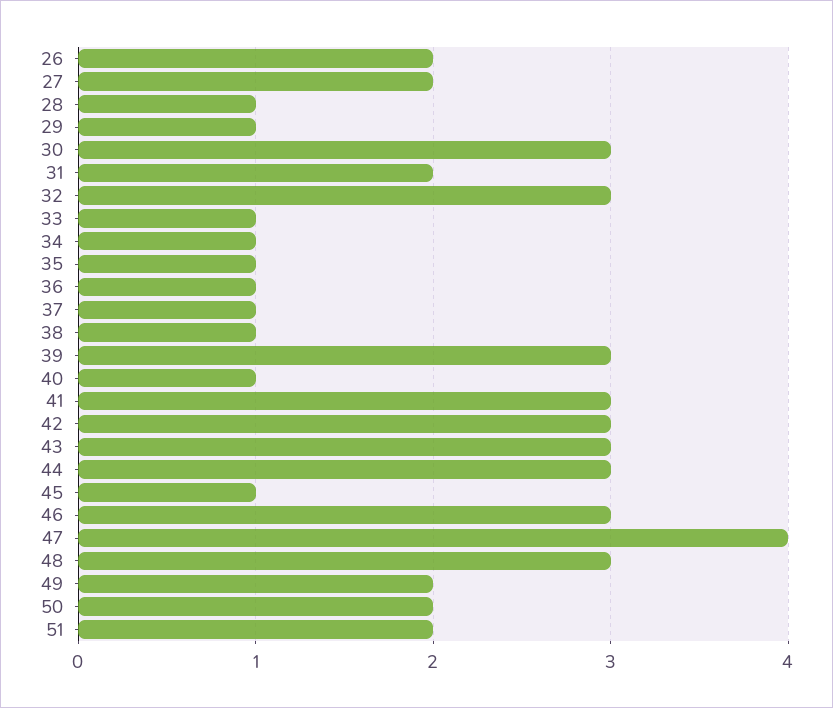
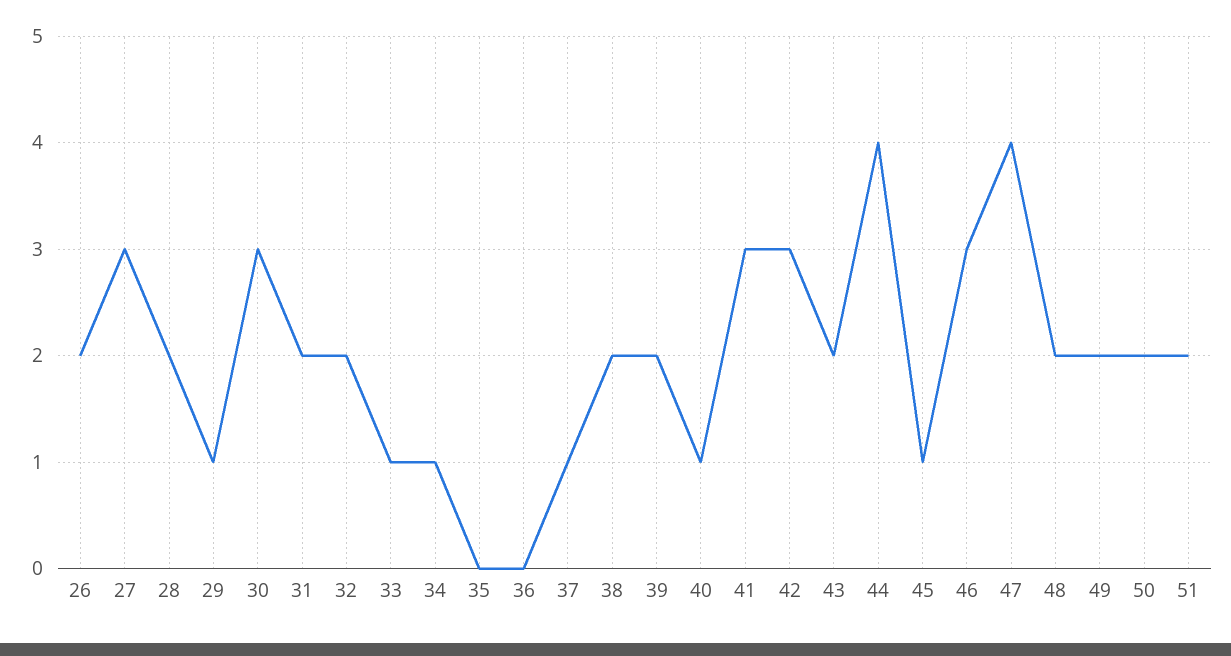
27: 2 -> 3
28: 1 -> 2
32: 3 -> 2
35: 1 -> 0
36: 1 -> 0
38: 1 -> 2
39: 3 -> 2
43: 3 -> 2
44: 3 -> 4
48: 3 -> 2

